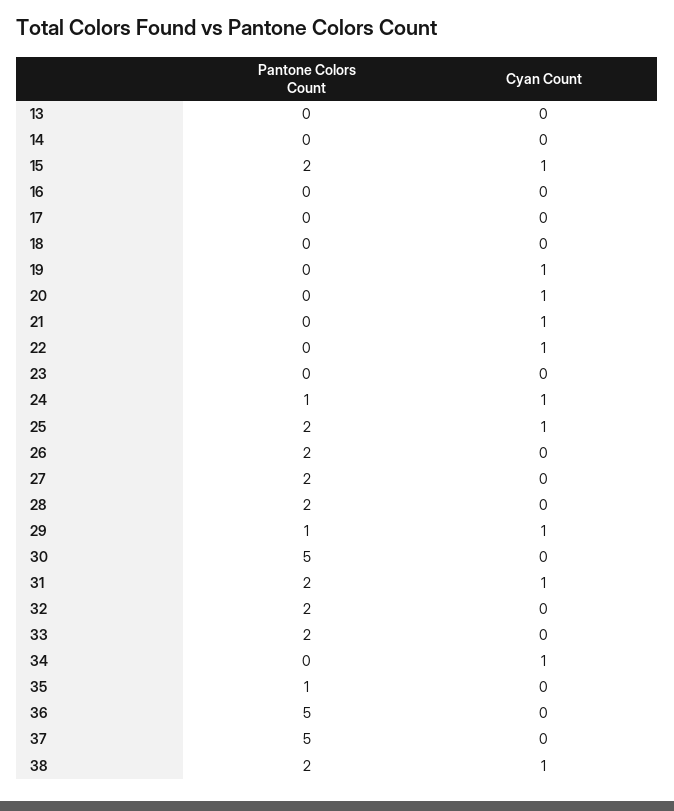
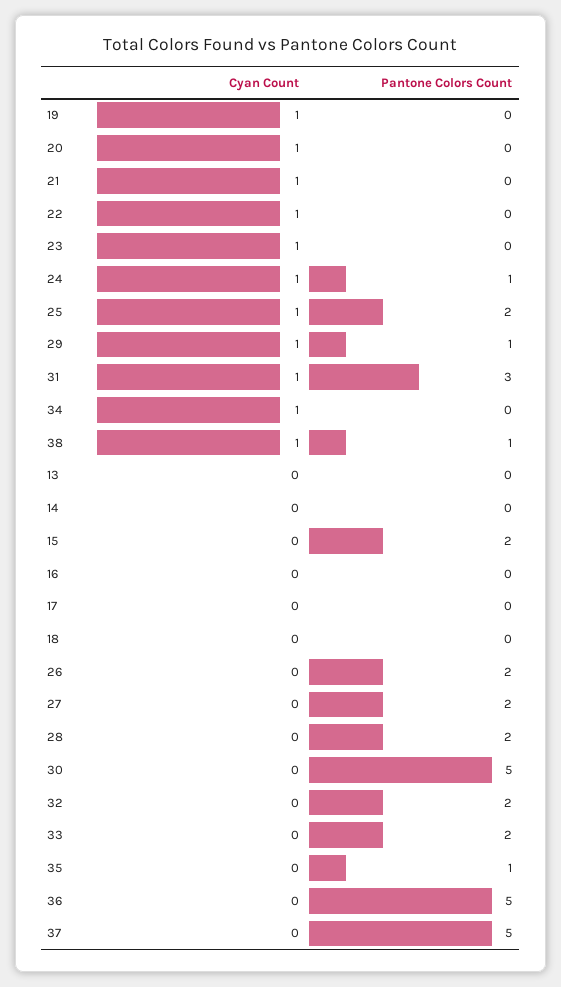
Cyan Count, 15: 1 -> 0
Cyan Count, 23: 0 -> 1
Pantone Colors Count, 31: 2 -> 3
Pantone Colors Count, 38: 2 -> 1

